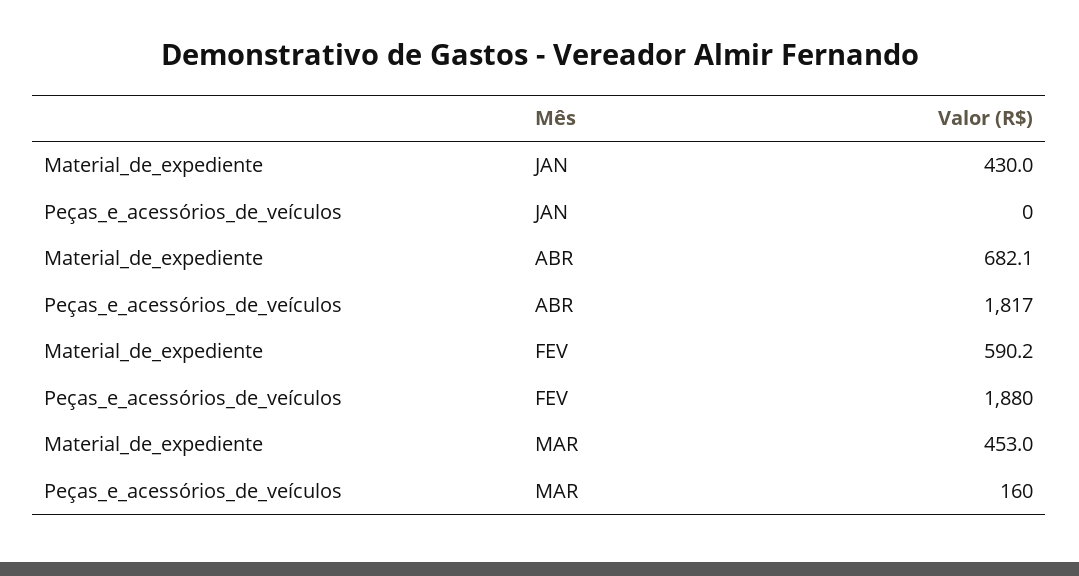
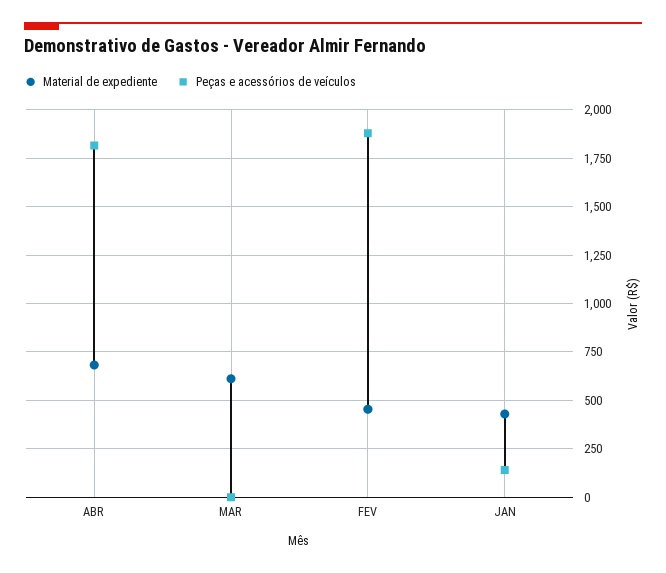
Peças_e_acessórios_de_veículos, JAN: 0 -> 150
Material_de_expediente, FEV: 590.2 -> 450
Material_de_expediente, MAR: 453 -> 600
Peças_e_acessórios_de_veículos, MAR: 160 -> 0

